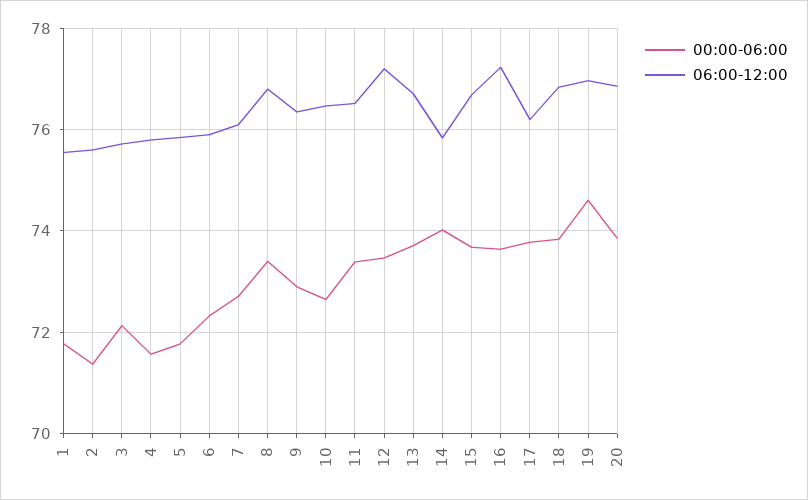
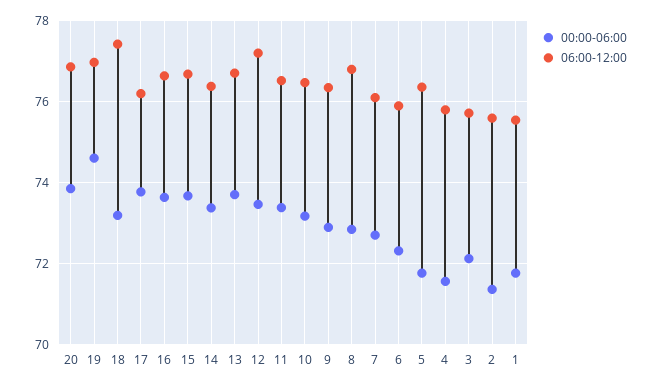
06:00-12:00, 5: 75.8 -> 76.4
00:00-06:00, 8: 73.4 -> 72.8
00:00-06:00, 10: 72.6 -> 73.2
00:00-06:00, 14: 74 -> 73.4
06:00-12:00, 14: 75.8 -> 76.4
06:00-12:00, 16: 77.2 -> 76.6
00:00-06:00, 18: 73.8 -> 73.2
06:00-12:00, 18: 76.8 -> 77.4

